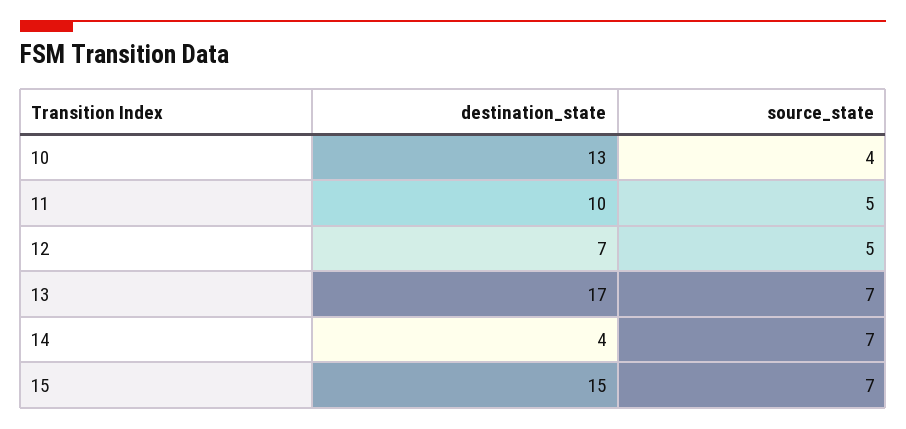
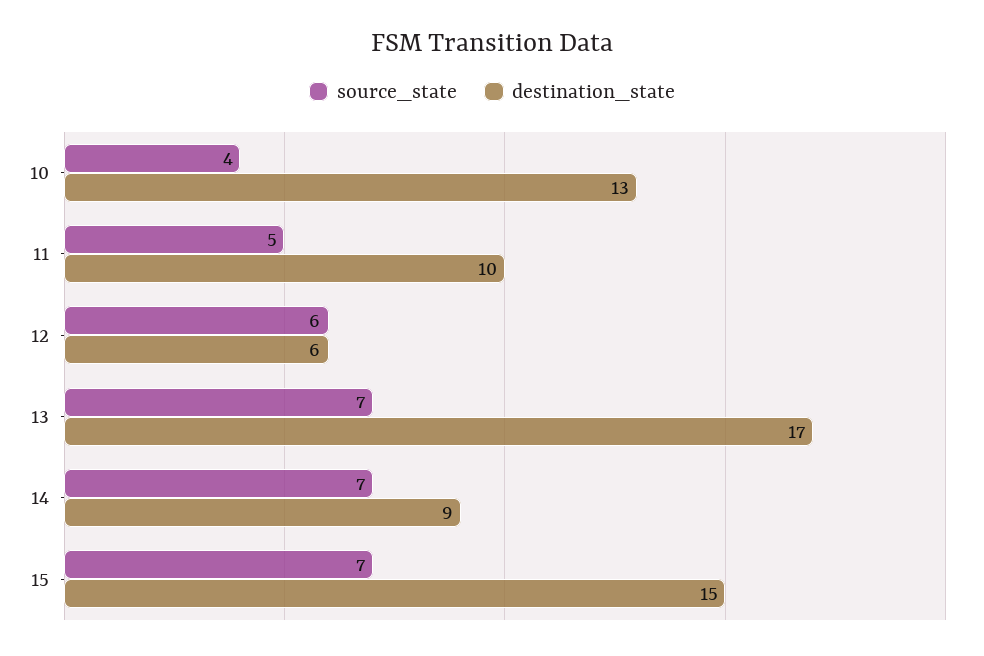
destination_state, 12: 7 -> 6
source_state, 12: 5 -> 6
destination_state, 14: 4 -> 9

